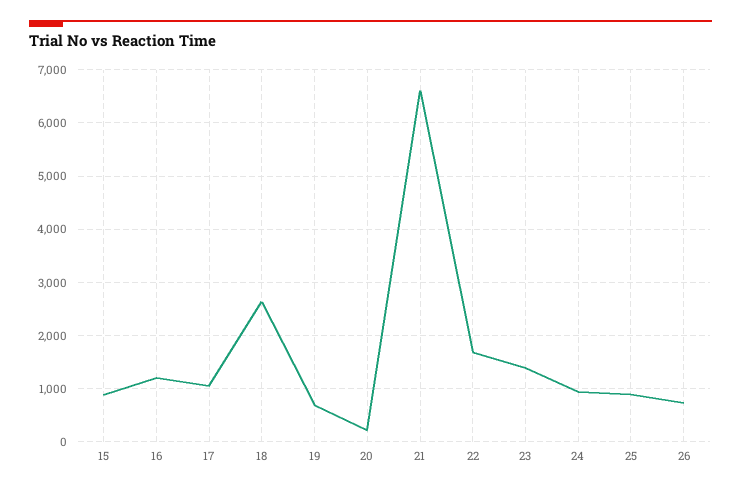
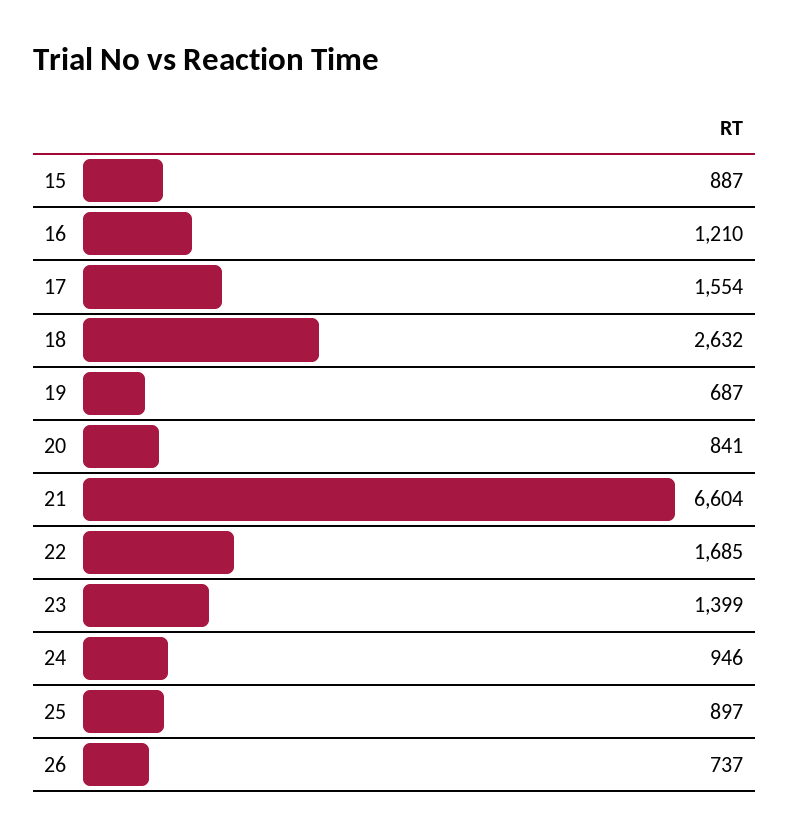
17: 1000 -> 1554
20: 200 -> 841

